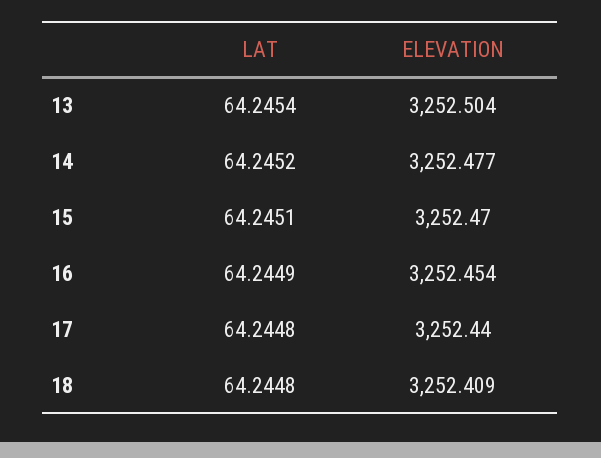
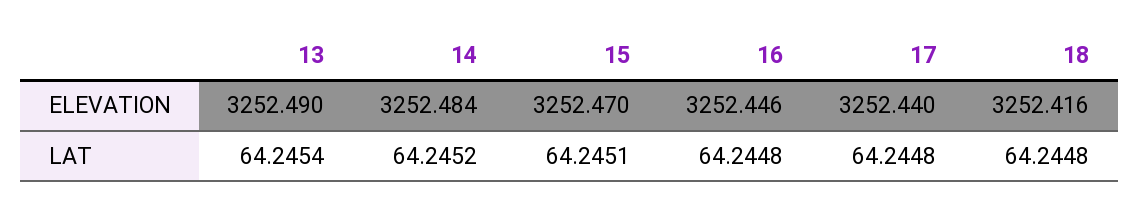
ELEVATION, 13: 3252.504 -> 3252.49
ELEVATION, 14: 3252.477 -> 3252.484
LAT, 16: 64.2449 -> 64.2448
ELEVATION, 16: 3252.454 -> 3252.446
ELEVATION, 18: 3252.409 -> 3252.416

